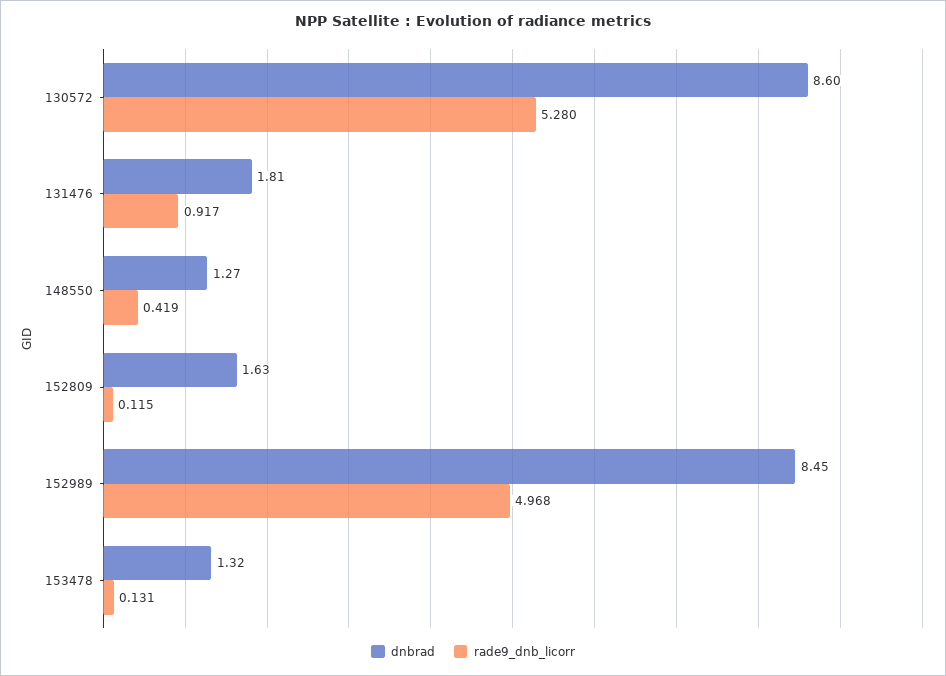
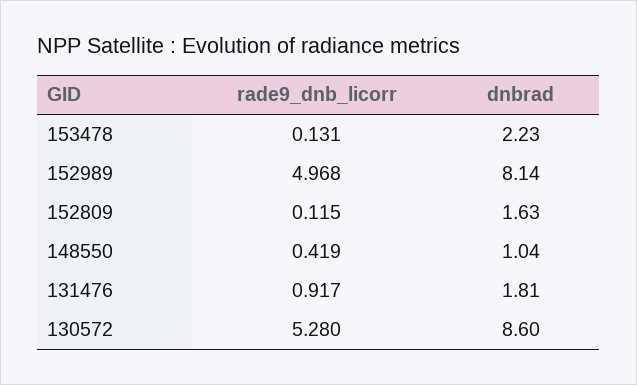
dnbrad, 148550: 1.27 -> 1.04
dnbrad, 152989: 8.45 -> 8.14
dnbrad, 153478: 1.32 -> 2.23

